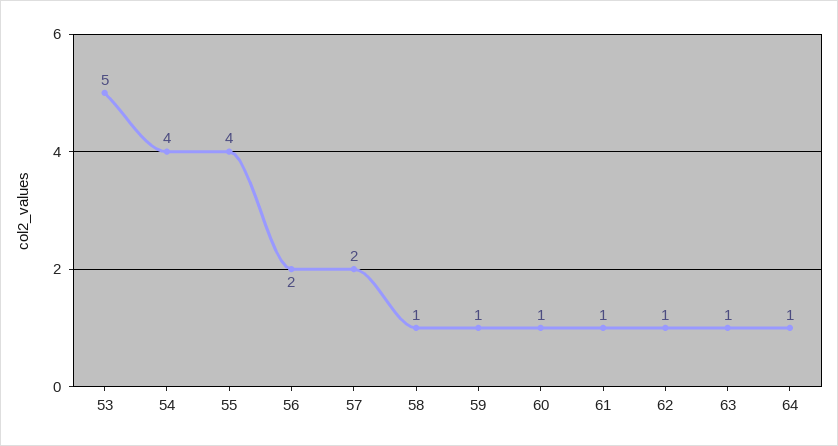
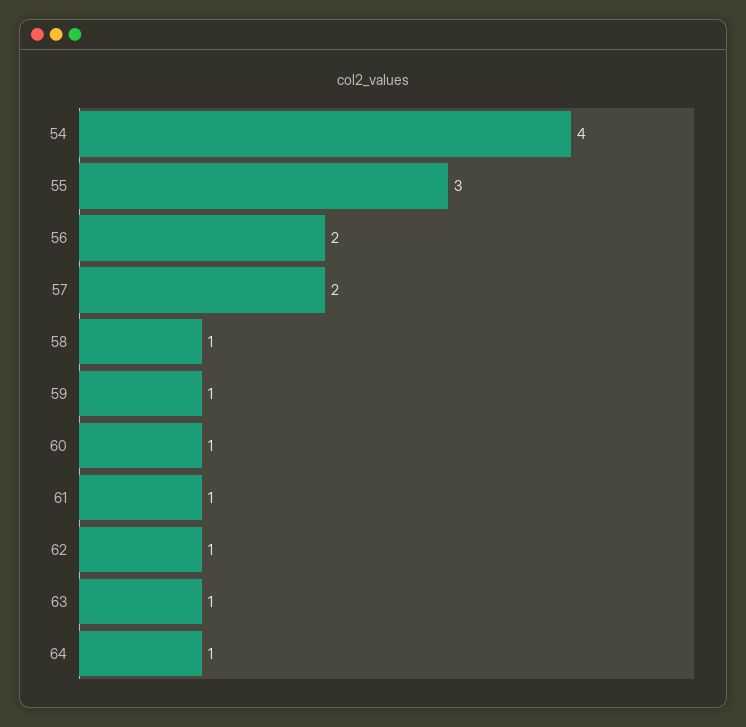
53: 5 -> none
55: 4 -> 3

